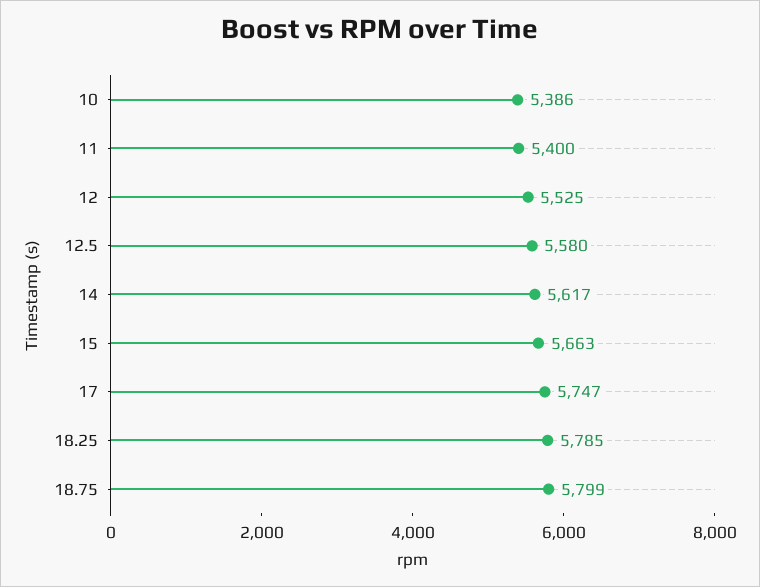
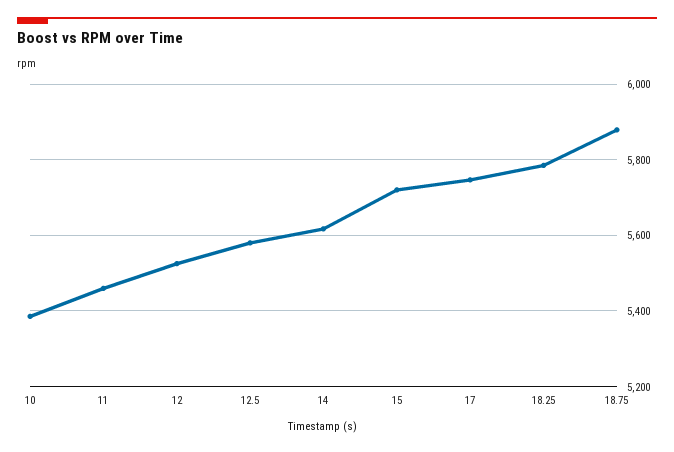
11: 5400 -> 5460
15: 5663 -> 5720
18.75: 5799 -> 5880

